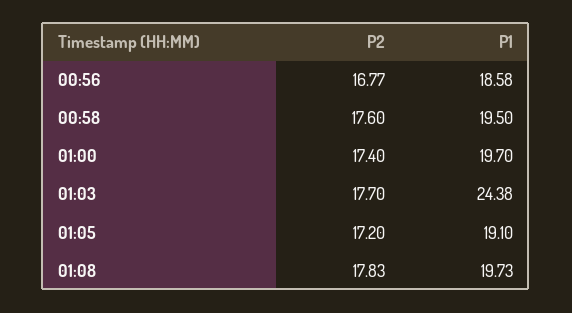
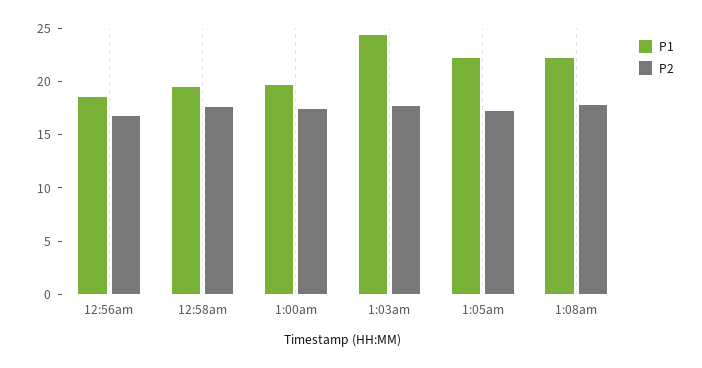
P1, 01:05: 19.1 -> 22
P1, 01:08: 19.73 -> 22

